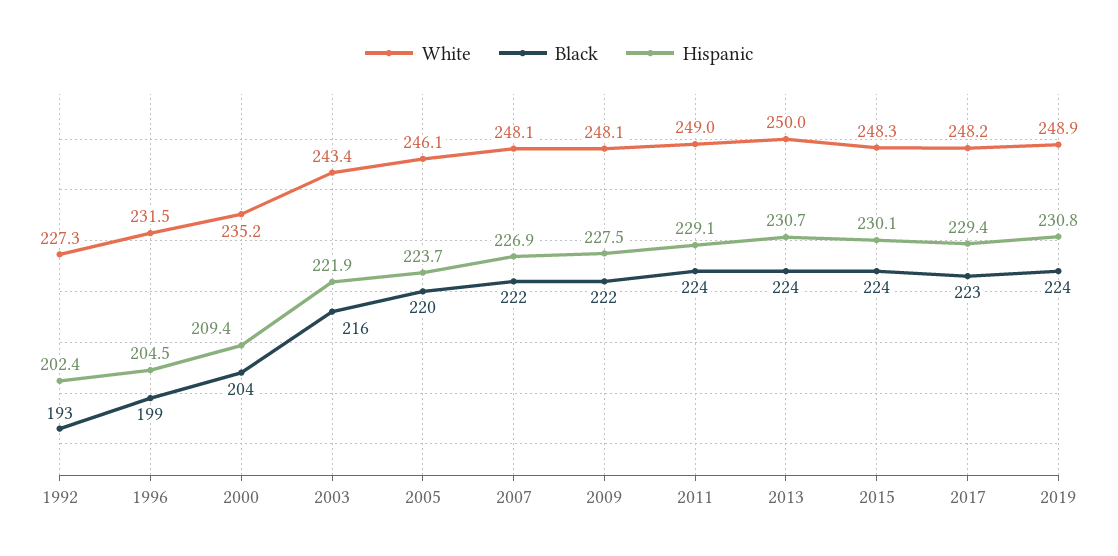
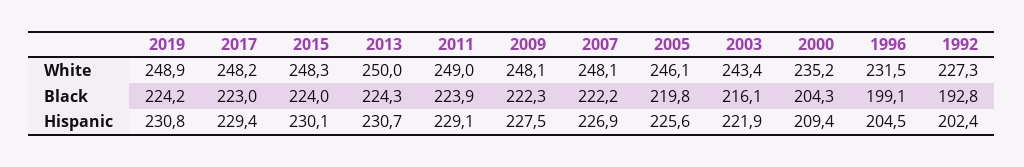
Hispanic, 2005: 223.7 -> 225.6

